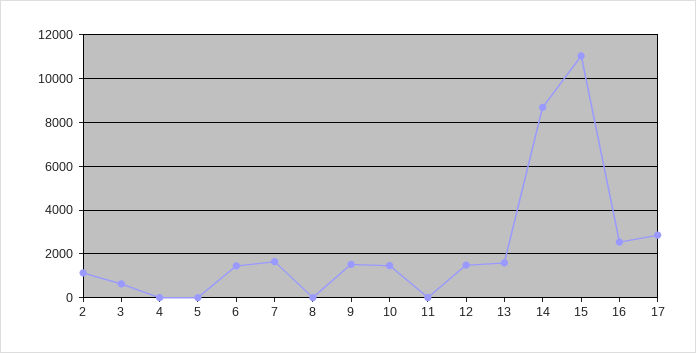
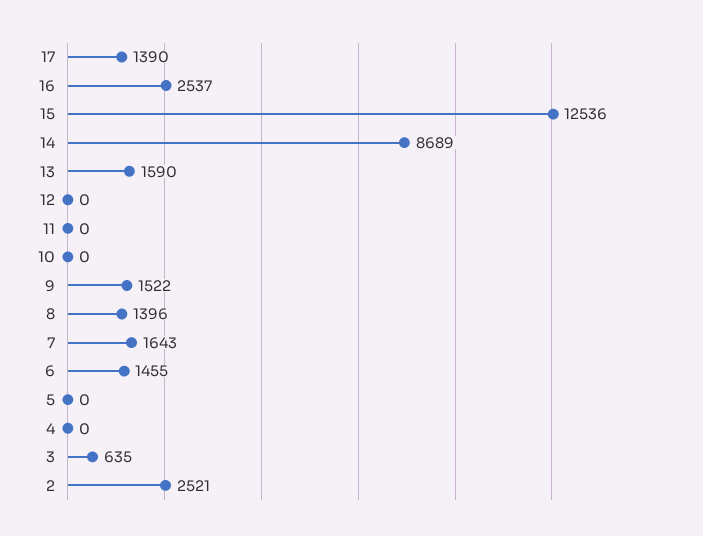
2: 1000 -> 2521
8: 0 -> 1396
10: 1500 -> 0
12: 1500 -> 0
15: 11000 -> 12536
17: 3000 -> 1390

